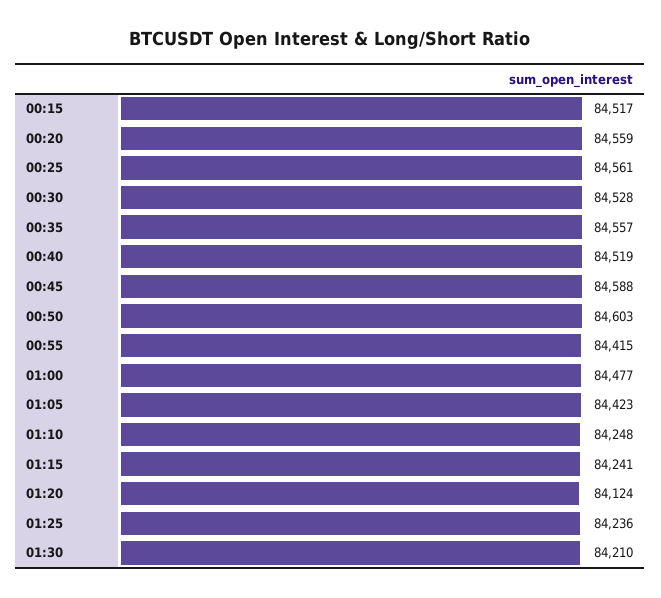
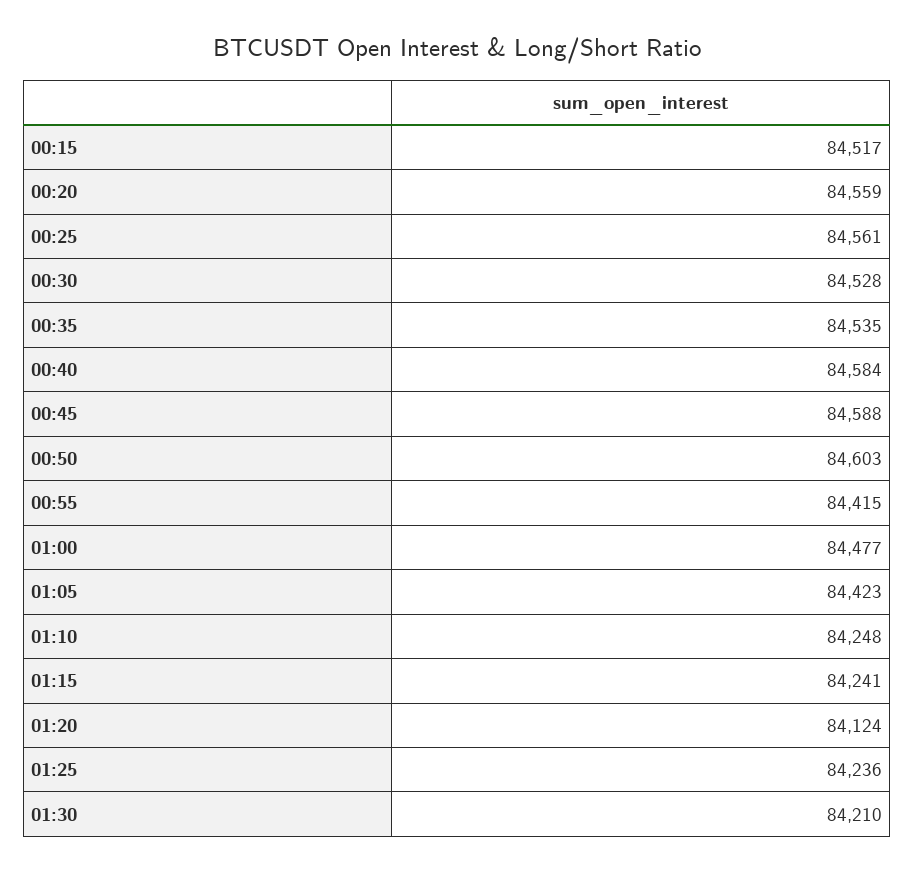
00:35: 84557 -> 84535
00:40: 84519 -> 84584

